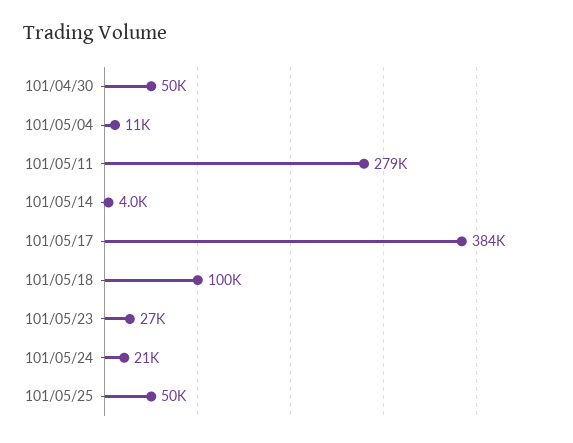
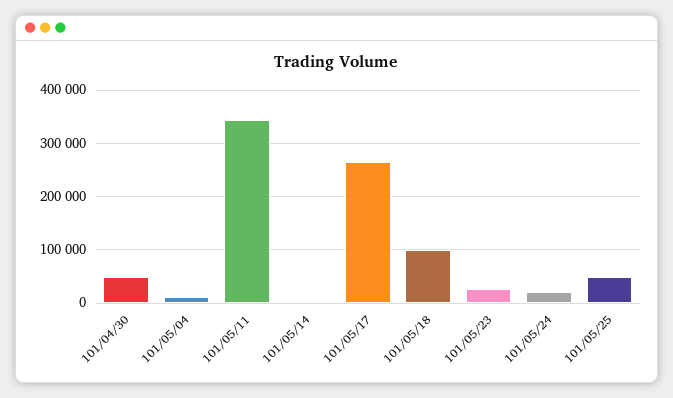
101/05/11: 279000 -> 340000
101/05/17: 384000 -> 260000

